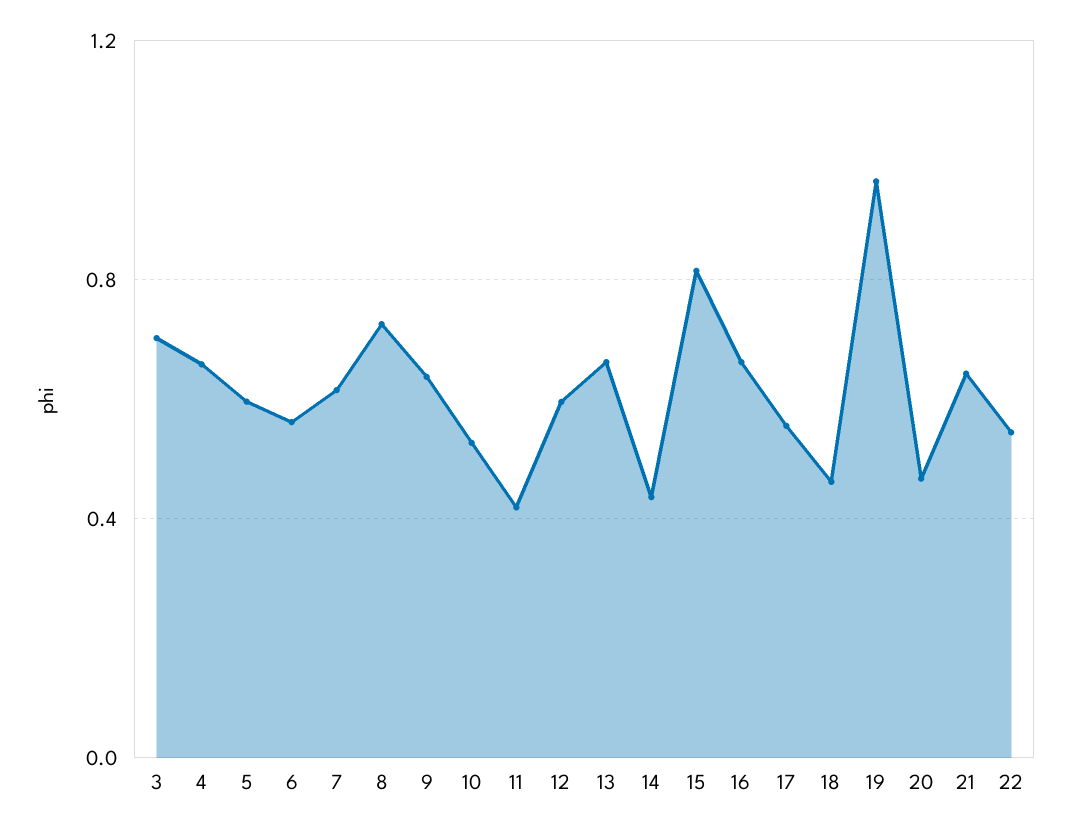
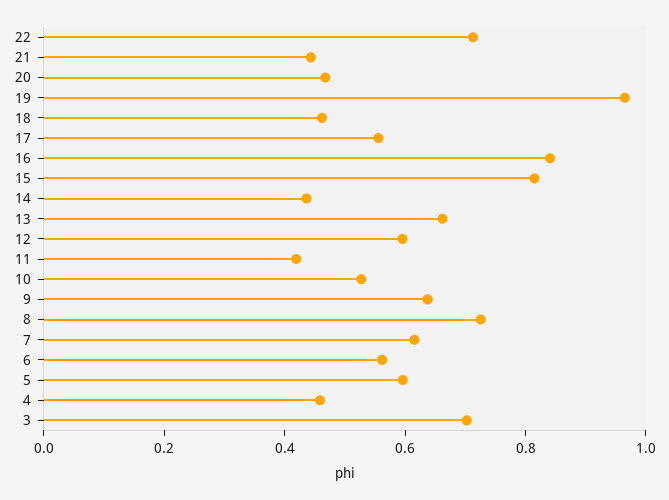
4: 0.65 -> 0.45
16: 0.65 -> 0.85
21: 0.65 -> 0.45
22: 0.55 -> 0.7

